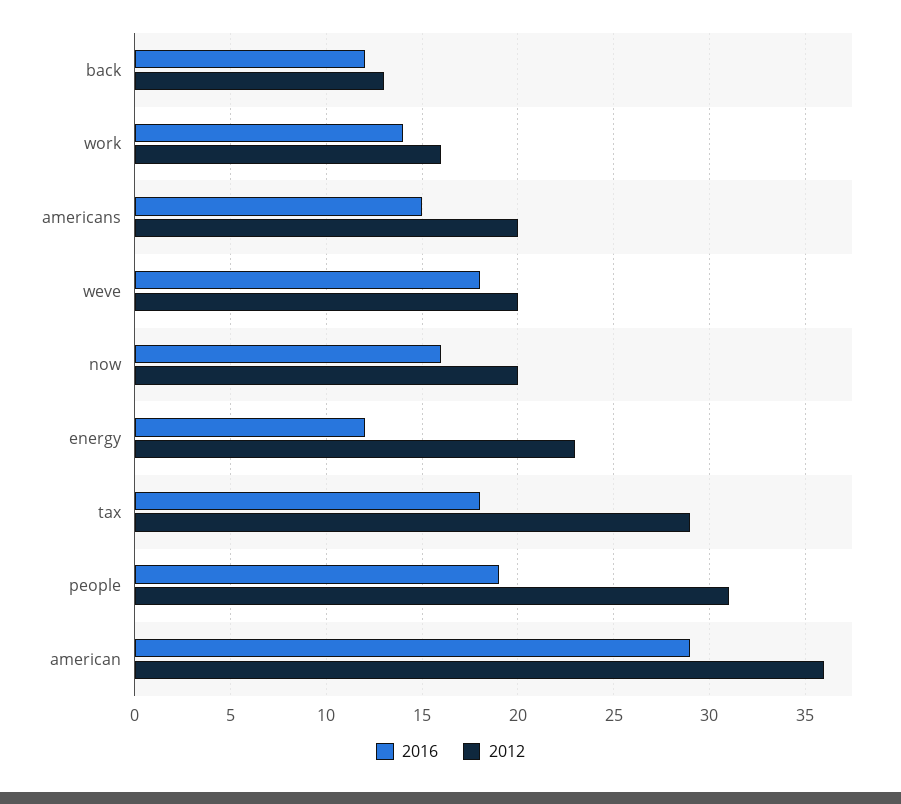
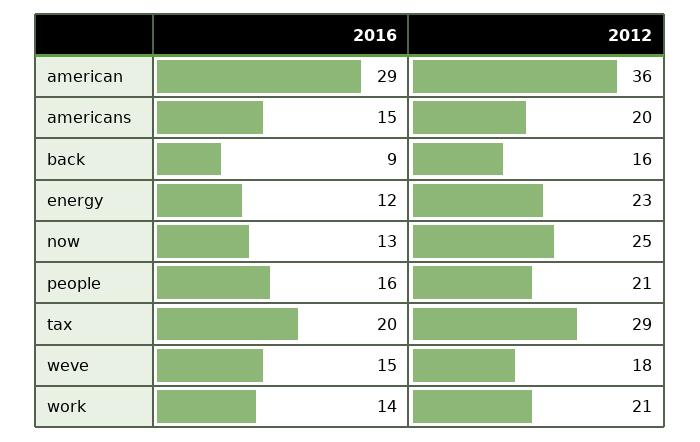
2016, back: 12 -> 9
2012, back: 13 -> 16
2012, work: 16 -> 21
2016, weve: 18 -> 15
2012, weve: 20 -> 18
2016, now: 16 -> 13
2012, now: 20 -> 25
2016, tax: 18 -> 20
2016, people: 19 -> 16
2012, people: 31 -> 21

